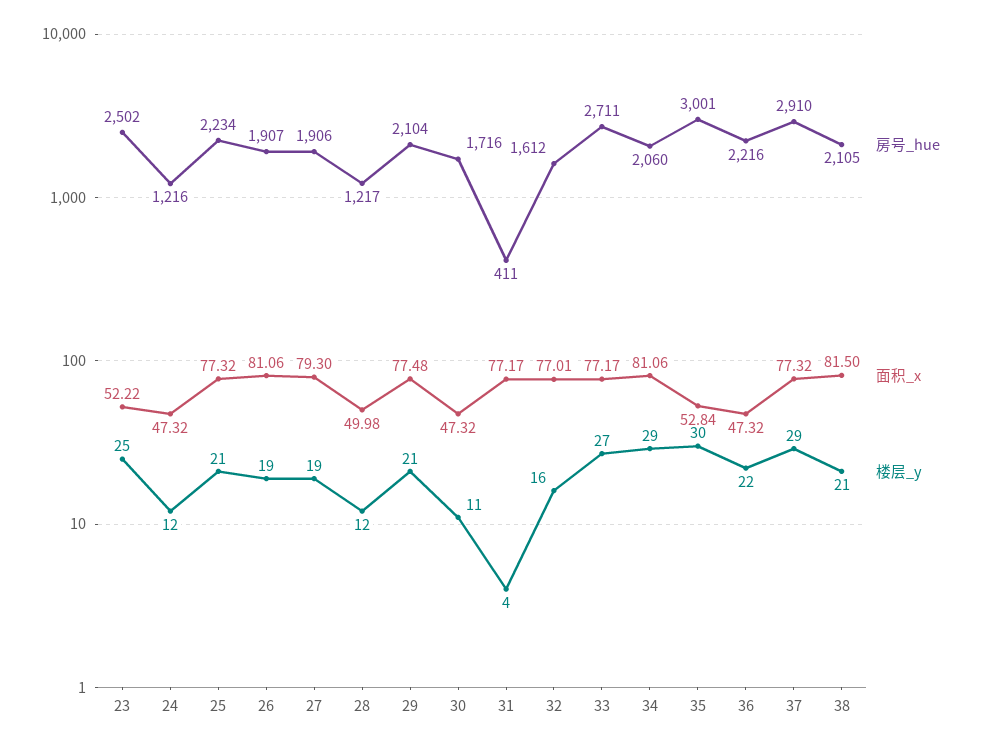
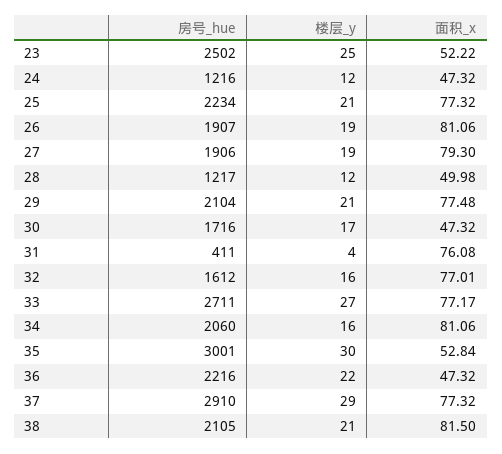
楼层_y, 30: 11 -> 17
面积_x, 31: 77.17 -> 76.08
楼层_y, 34: 29 -> 16

